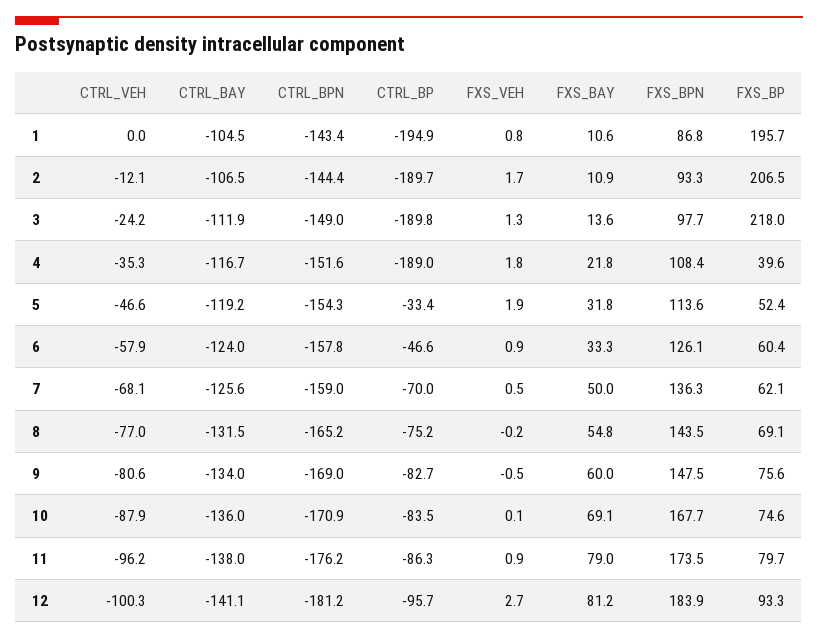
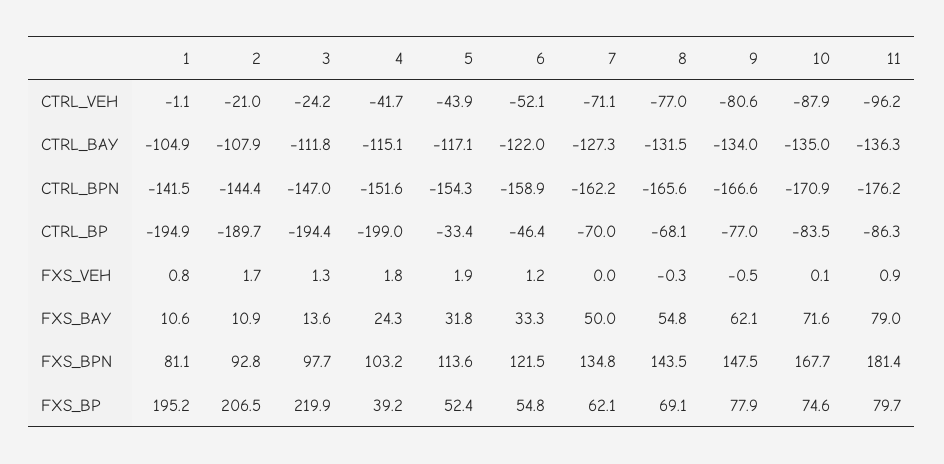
CTRL_VEH, 1: 0 -> -1.1
CTRL_BAY, 1: -104.5 -> -104.9
CTRL_BPN, 1: -143.4 -> -141.5
FXS_BPN, 1: 86.8 -> 81.1
FXS_BP, 1: 195.7 -> 195.2
CTRL_VEH, 2: -12.1 -> -21
CTRL_BAY, 2: -106.5 -> -107.9
FXS_BPN, 2: 93.3 -> 92.8
CTRL_BAY, 3: -111.9 -> -111.8
CTRL_BPN, 3: -149 -> -147
CTRL_BP, 3: -189.8 -> -194.4
FXS_BP, 3: 218 -> 219.9
CTRL_VEH, 4: -35.3 -> -41.7
CTRL_BAY, 4: -116.7 -> -115.1
CTRL_BP, 4: -189 -> -199
FXS_BAY, 4: 21.8 -> 24.3
FXS_BPN, 4: 108.4 -> 103.2
FXS_BP, 4: 39.6 -> 39.2
CTRL_VEH, 5: -46.6 -> -43.9
CTRL_BAY, 5: -119.2 -> -117.1
CTRL_VEH, 6: -57.9 -> -52.1
CTRL_BAY, 6: -124 -> -122
CTRL_BPN, 6: -157.8 -> -158.9
CTRL_BP, 6: -46.6 -> -46.4
FXS_VEH, 6: 0.9 -> 1.2
FXS_BPN, 6: 126.1 -> 121.5
FXS_BP, 6: 60.4 -> 54.8
CTRL_VEH, 7: -68.1 -> -71.1
CTRL_BAY, 7: -125.6 -> -127.3
CTRL_BPN, 7: -159 -> -162.2
FXS_VEH, 7: 0.5 -> 0
FXS_BPN, 7: 136.3 -> 134.8
CTRL_BPN, 8: -165.2 -> -165.6
CTRL_BP, 8: -75.2 -> -68.1
FXS_VEH, 8: -0.2 -> -0.3
CTRL_BPN, 9: -169 -> -166.6
CTRL_BP, 9: -82.7 -> -77
FXS_BAY, 9: 60 -> 62.1
FXS_BP, 9: 75.6 -> 77.9
CTRL_BAY, 10: -136 -> -135
FXS_BAY, 10: 69.1 -> 71.6
CTRL_BAY, 11: -138 -> -136.3
FXS_BPN, 11: 173.5 -> 181.4
CTRL_VEH, 12: -100.3 -> none
CTRL_BAY, 12: -141.1 -> none
CTRL_BPN, 12: -181.2 -> none
CTRL_BP, 12: -95.7 -> none
FXS_VEH, 12: 2.7 -> none
FXS_BAY, 12: 81.2 -> none
FXS_BPN, 12: 183.9 -> none
FXS_BP, 12: 93.3 -> none

